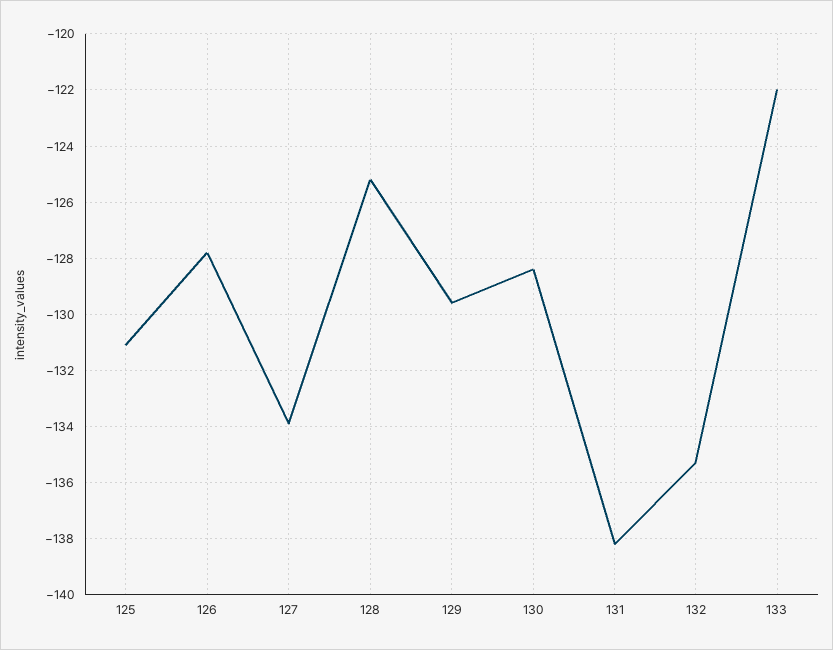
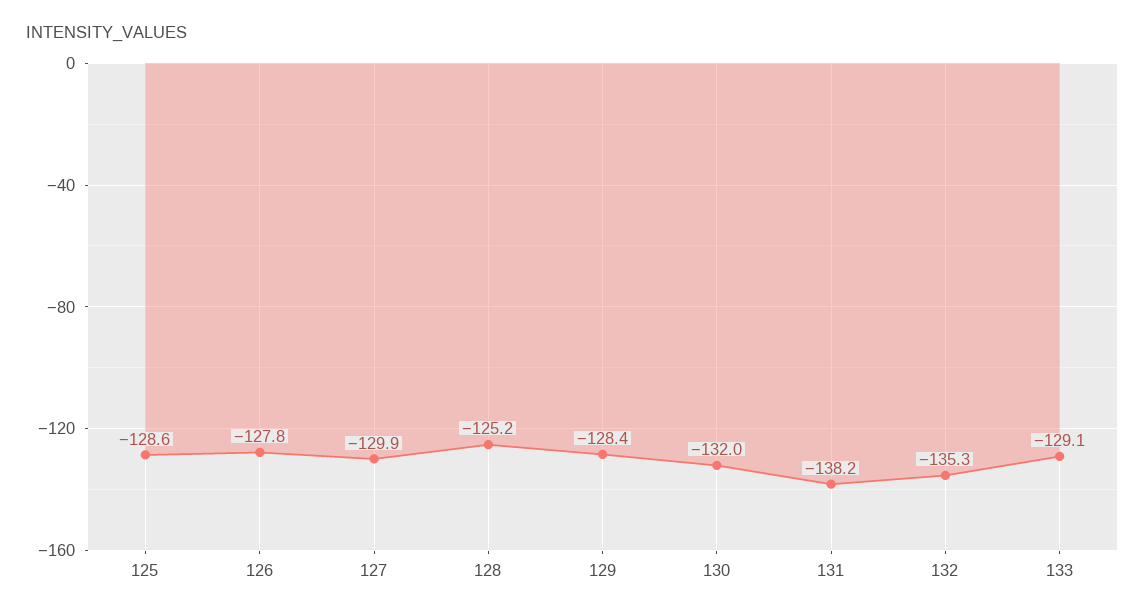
125: -131 -> -128.6
127: -134 -> -129.9
129: -129.5 -> -128.4
130: -128.5 -> -132
133: -122 -> -129.1

